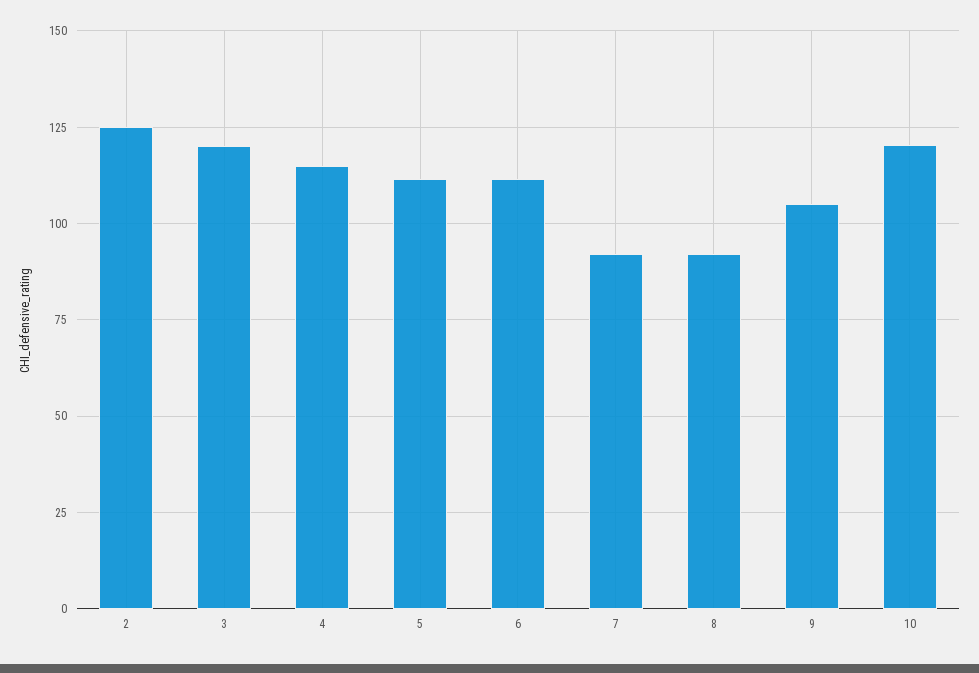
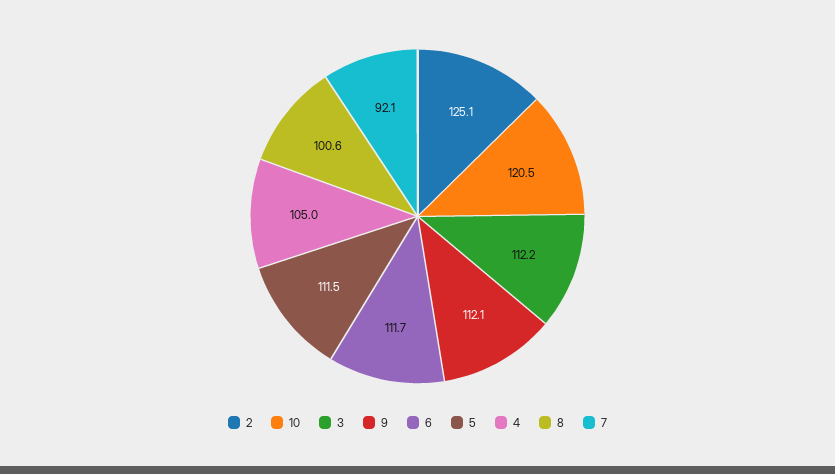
3: 120 -> 112.2
4: 115 -> 105
8: 92.5 -> 100.6
9: 105 -> 112.1

